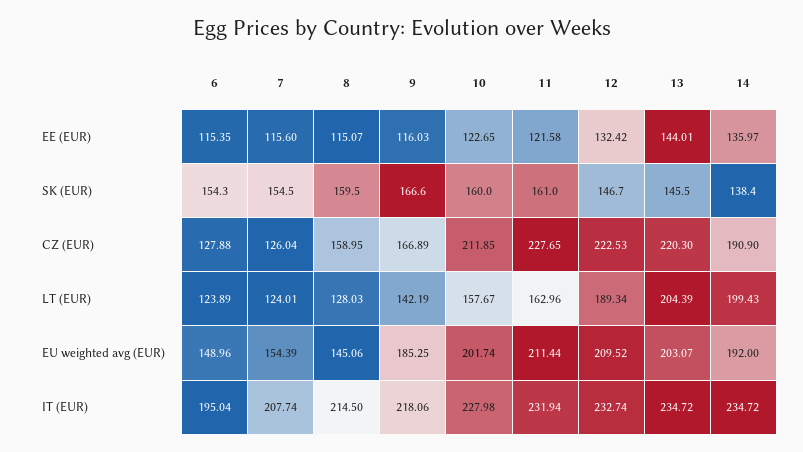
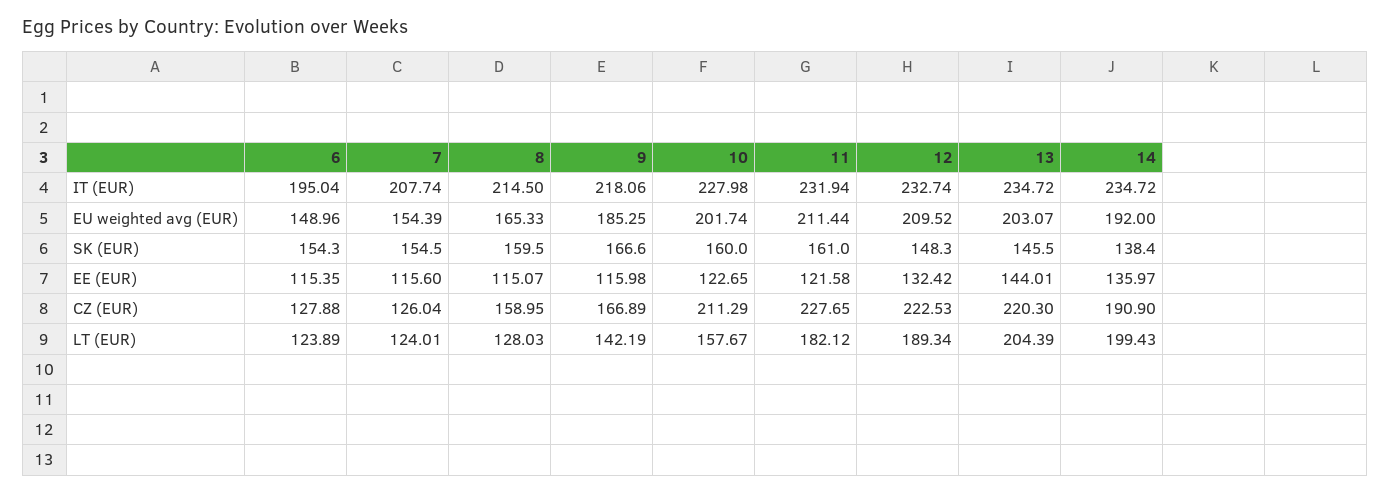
9, EE (EUR): 116.03 -> 115.98
12, SK (EUR): 146.7 -> 148.3
10, CZ (EUR): 211.85 -> 211.29
11, LT (EUR): 162.96 -> 182.12
8, EU weighted avg (EUR): 145.06 -> 165.33

